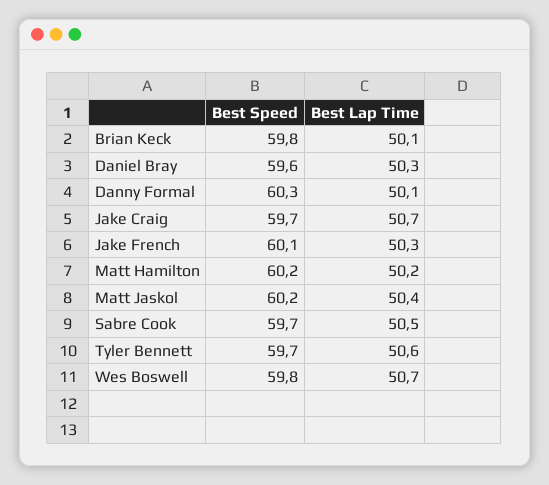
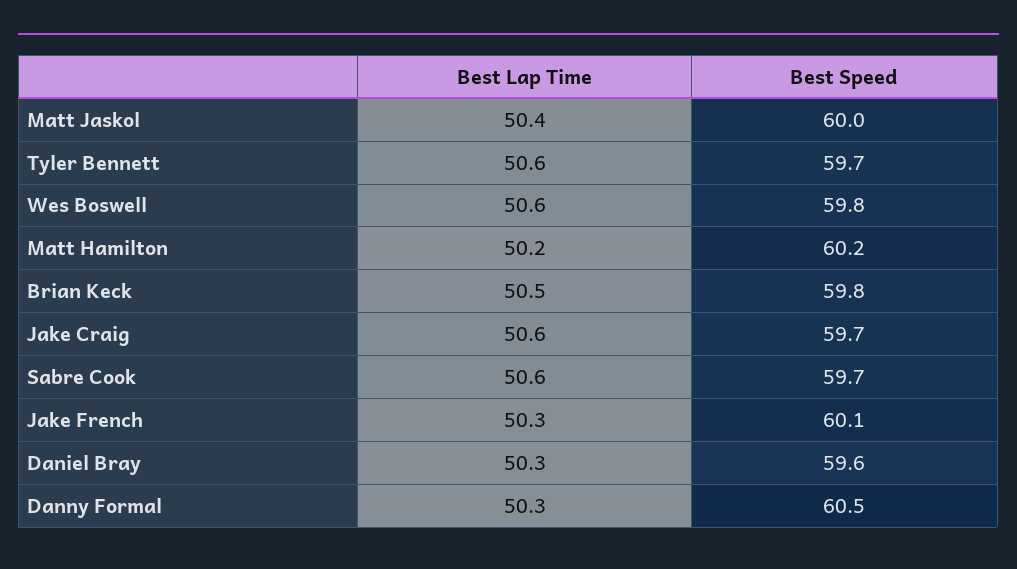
Best Lap Time, Brian Keck: 50.1 -> 50.5
Best Speed, Danny Formal: 60.3 -> 60.5
Best Lap Time, Danny Formal: 50.1 -> 50.3
Best Lap Time, Jake Craig: 50.7 -> 50.6
Best Speed, Matt Jaskol: 60.2 -> 60
Best Lap Time, Sabre Cook: 50.5 -> 50.6
Best Lap Time, Wes Boswell: 50.7 -> 50.6

